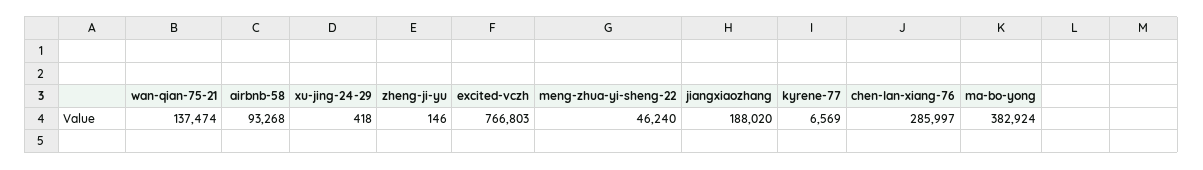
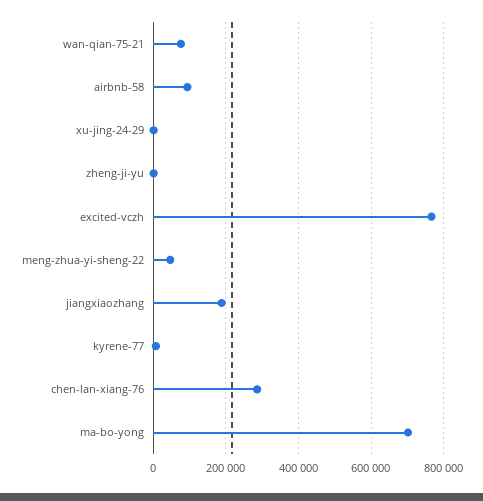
wan-qian-75-21: 137474 -> 80000
ma-bo-yong: 382924 -> 700000

